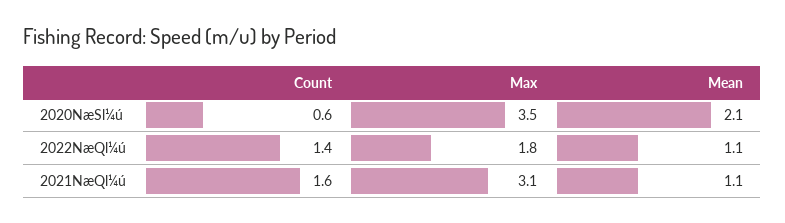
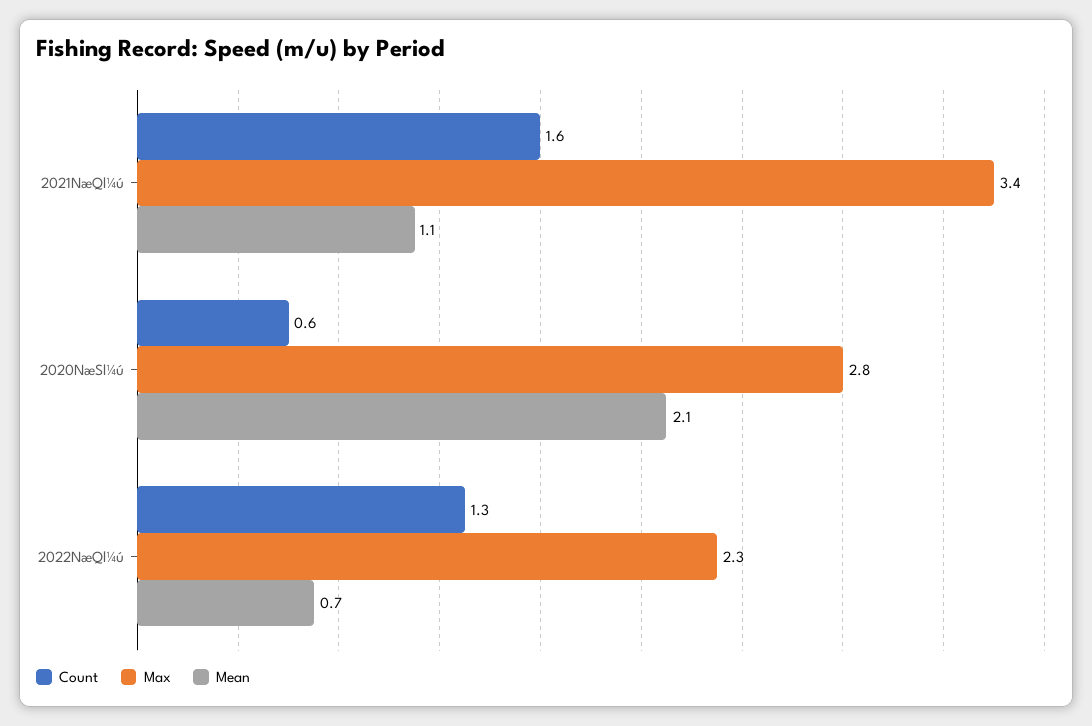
Max, 2020NæSl¼ú: 3.5 -> 2.8
Count, 2022NæQl¼ú: 1.4 -> 1.3
Max, 2022NæQl¼ú: 1.8 -> 2.3
Mean, 2022NæQl¼ú: 1.1 -> 0.7
Max, 2021NæQl¼ú: 3.1 -> 3.4

